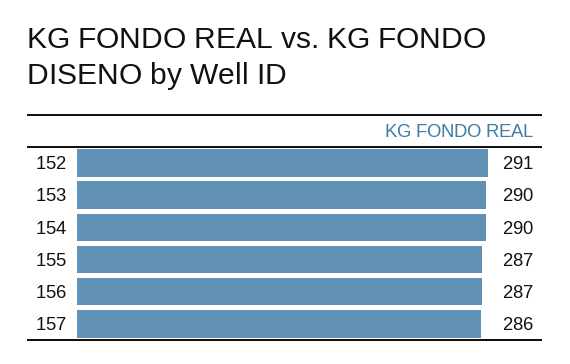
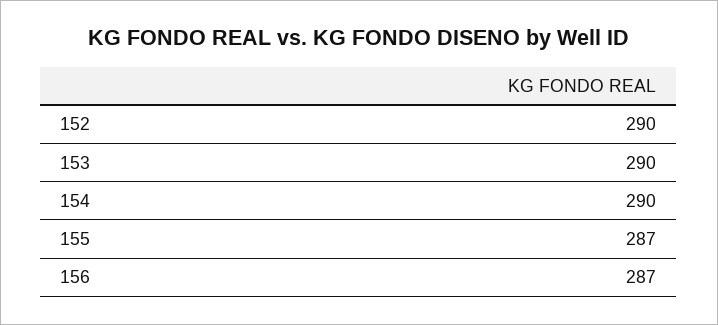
152: 291 -> 290
157: 286 -> none

